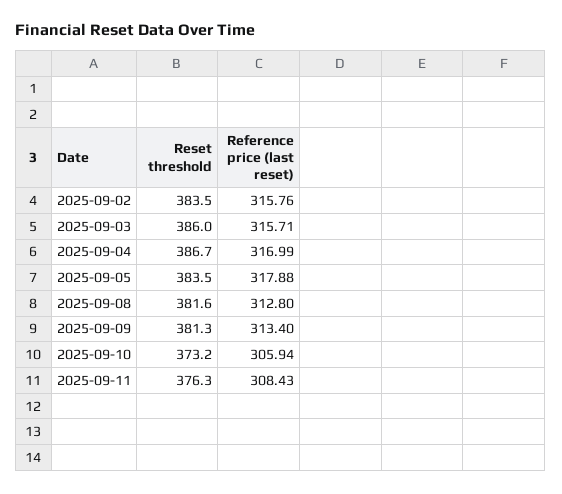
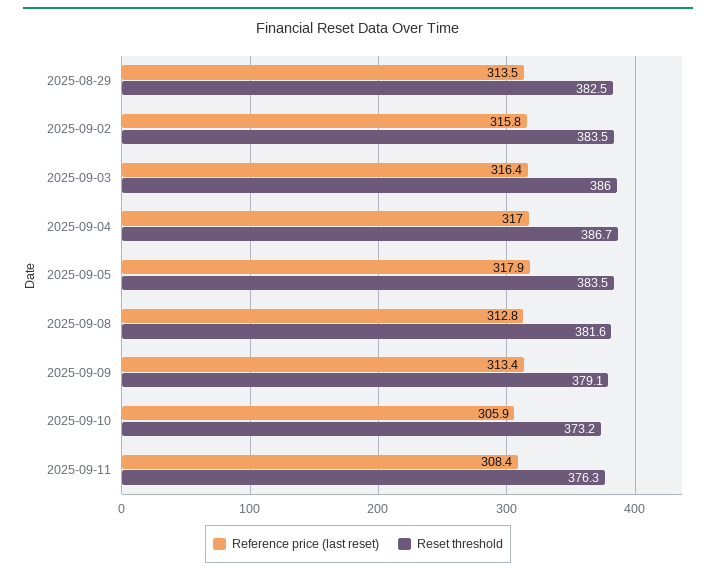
Reference price (last reset), 2025-09-03: 315.71 -> 316.4
Reset threshold, 2025-09-09: 381.3 -> 379.1
Reference price (last reset), 2025-08-29: none -> 313.5
Reset threshold, 2025-08-29: none -> 382.5

